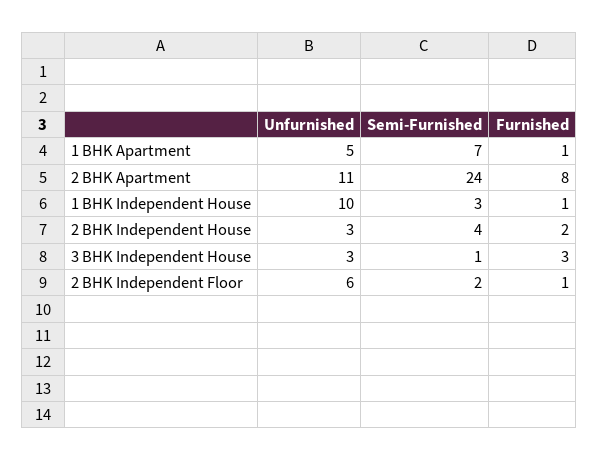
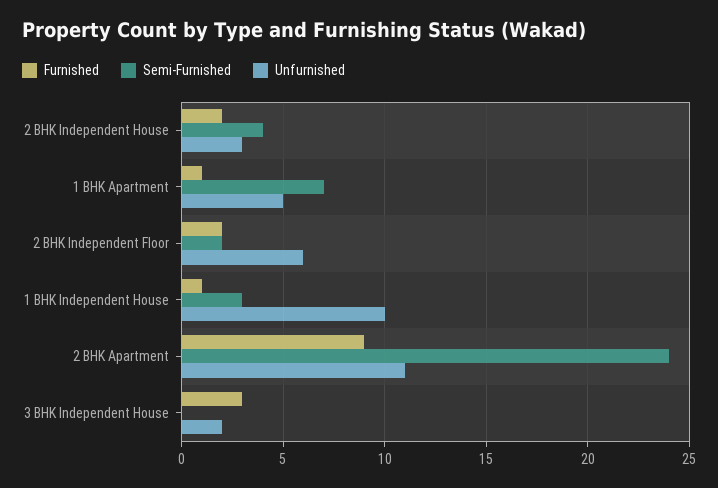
Furnished, 2 BHK Apartment: 8 -> 9
Unfurnished, 3 BHK Independent House: 3 -> 2
Semi-Furnished, 3 BHK Independent House: 1 -> 0
Furnished, 2 BHK Independent Floor: 1 -> 2

